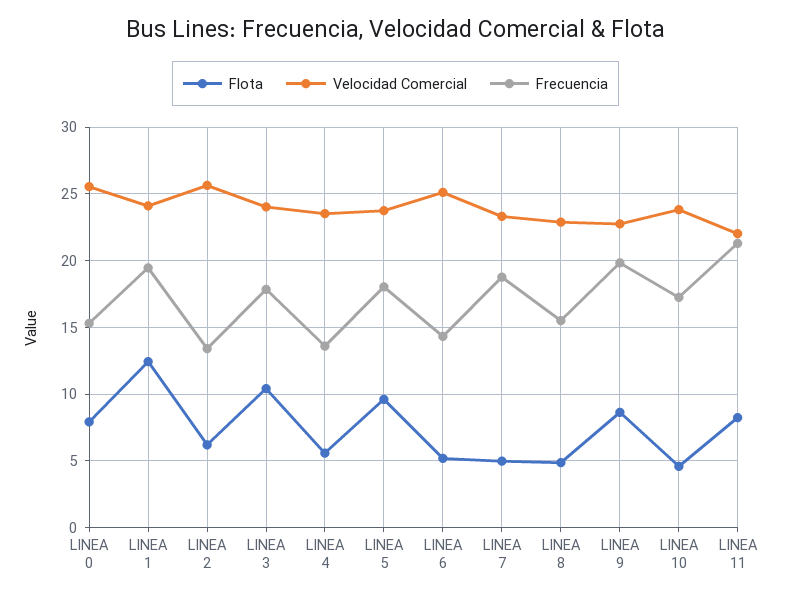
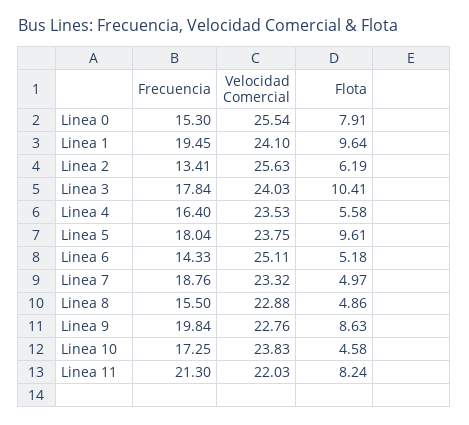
Flota, LINEA 1: 12.5 -> 9.64
Frecuencia, LINEA 4: 13.5 -> 16.4

